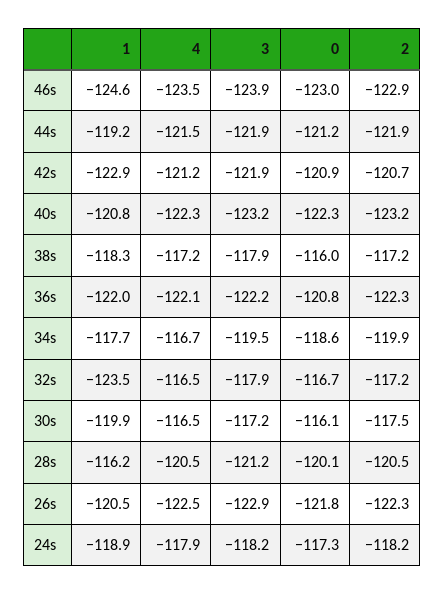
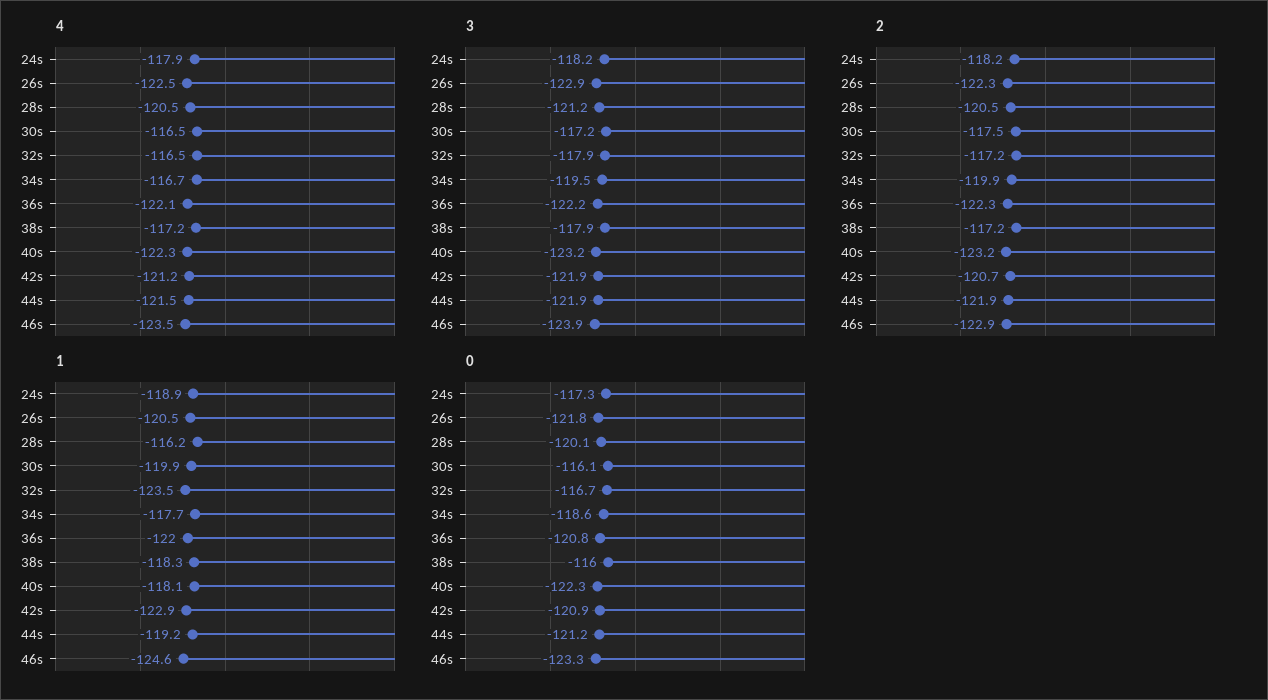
0, 46s: -123 -> -123.3
1, 40s: -120.8 -> -118.1

